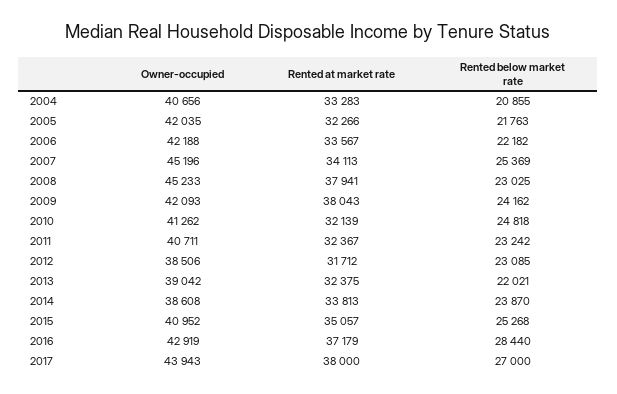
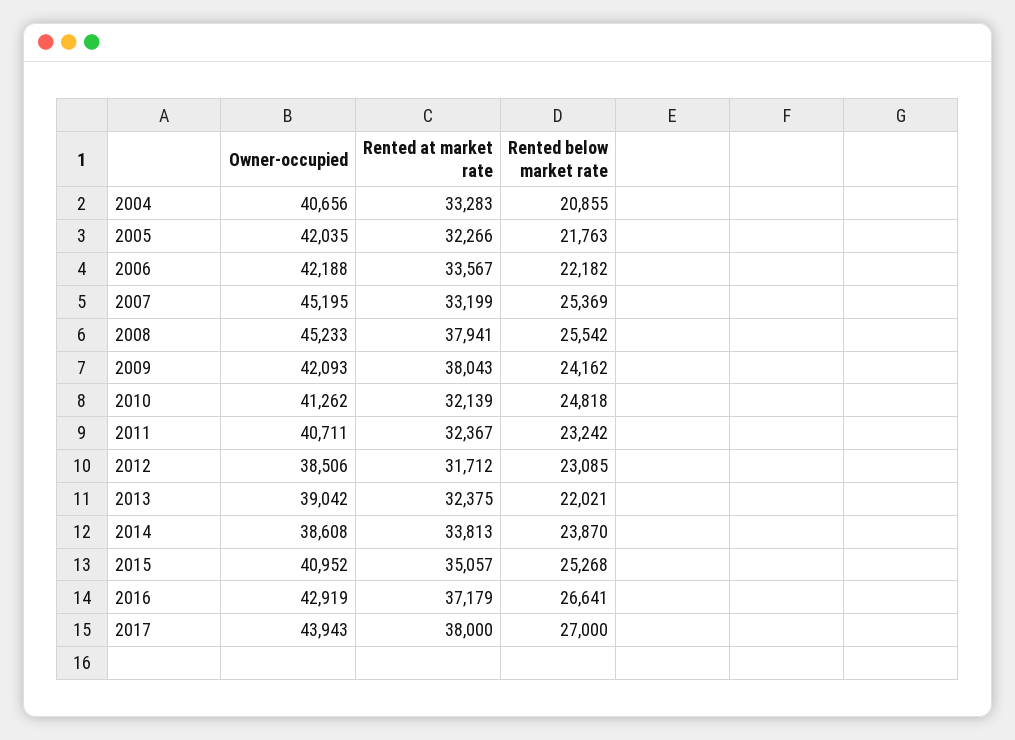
Owner-occupied, 2007: 45196 -> 45195
Rented at market rate, 2007: 34113 -> 33199
Rented below market rate, 2008: 23025 -> 25542
Rented below market rate, 2016: 28440 -> 26641

